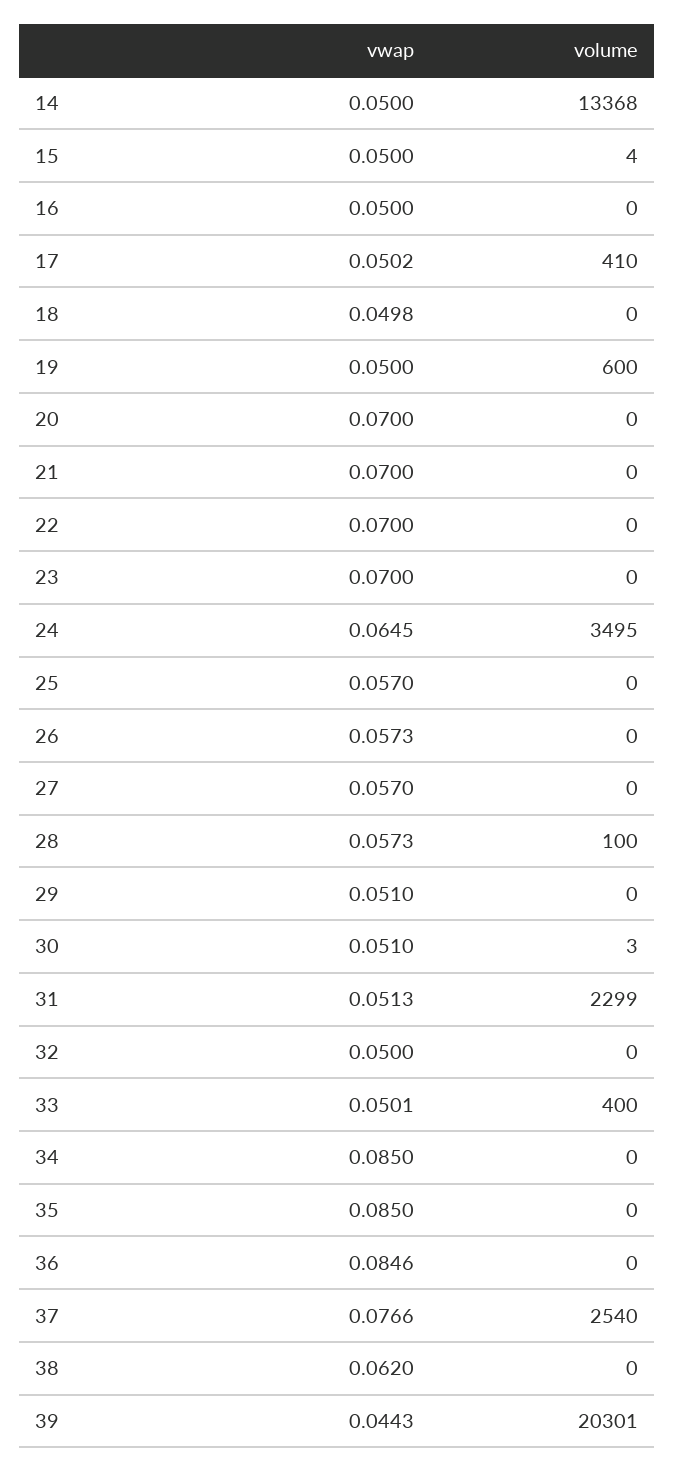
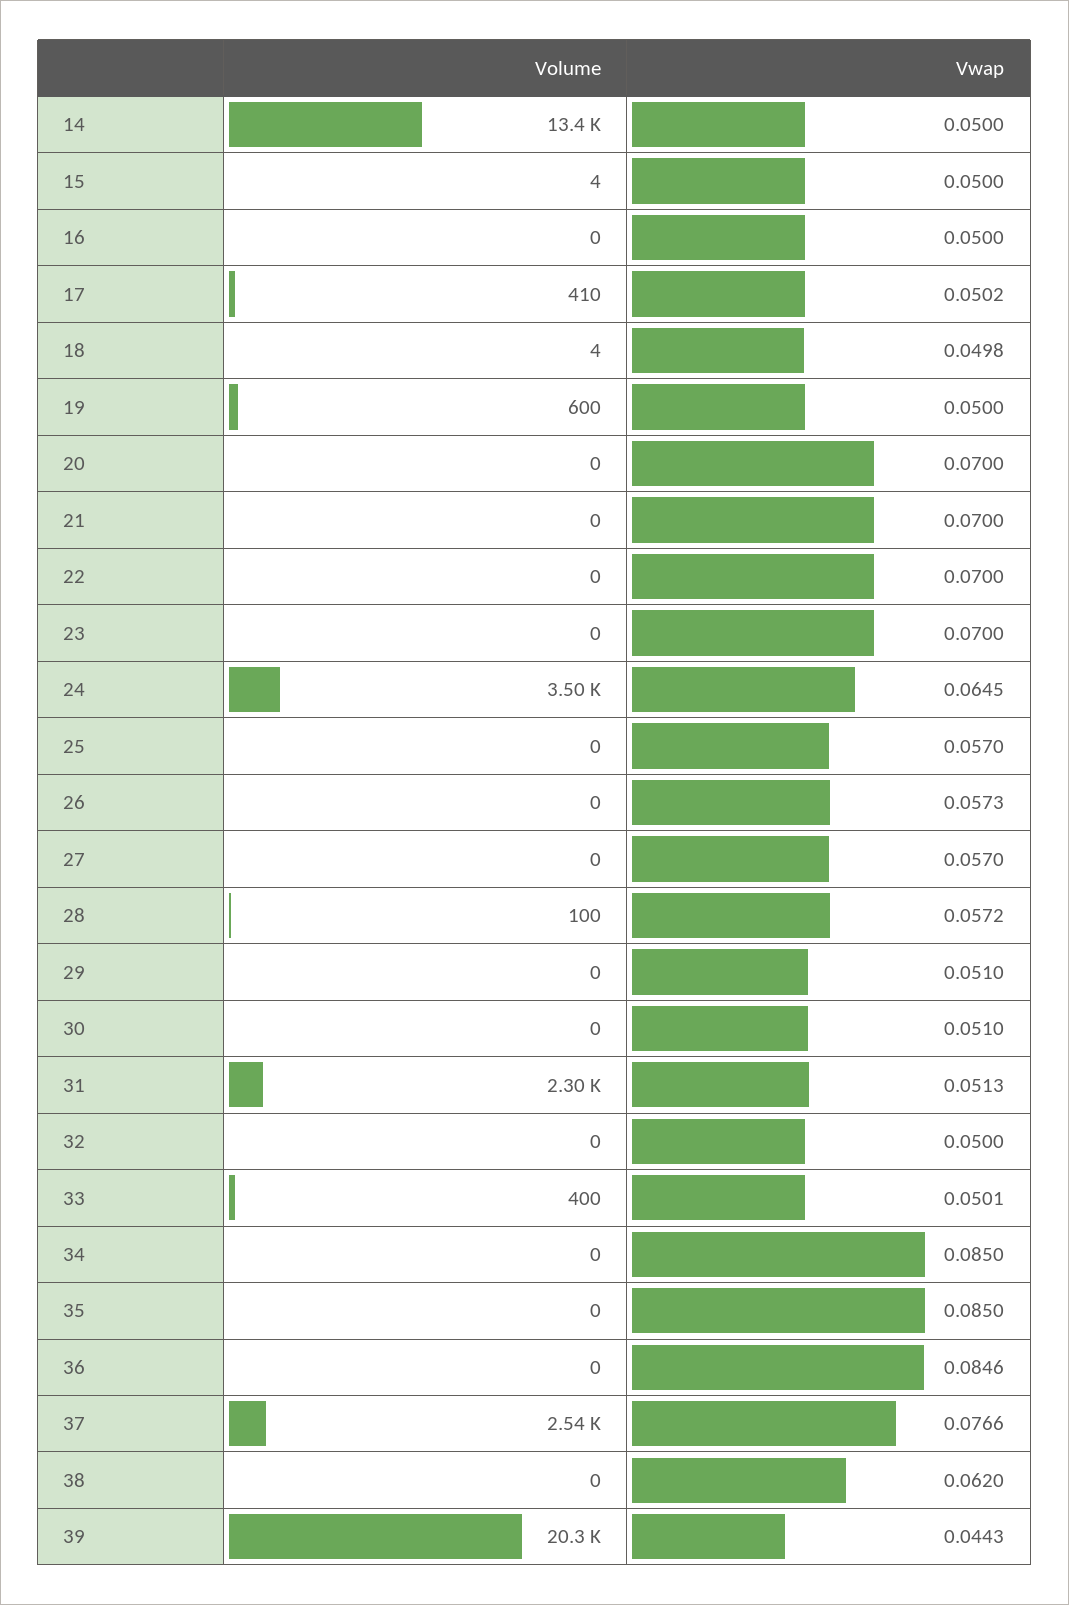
volume, 18: 0 -> 4
vwap, 28: 0.0573 -> 0.0572
volume, 30: 3 -> 0

